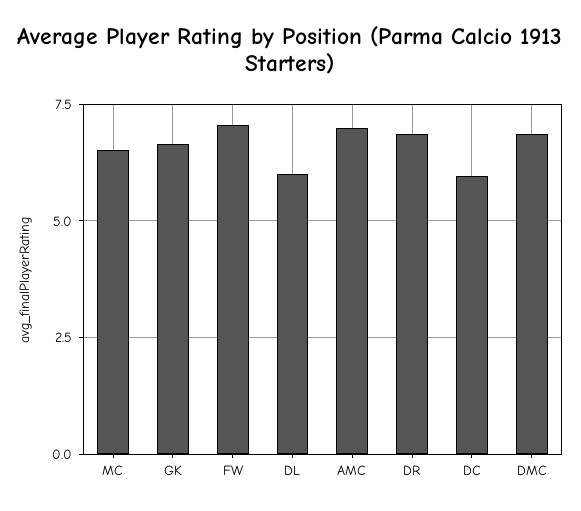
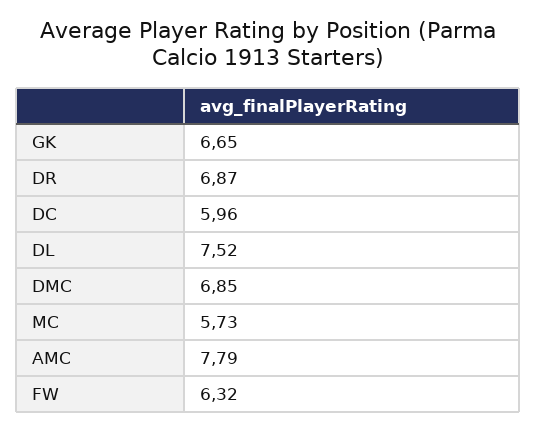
MC: 6.5 -> 5.73
FW: 7 -> 6.32
DL: 6 -> 7.52
AMC: 7 -> 7.79

